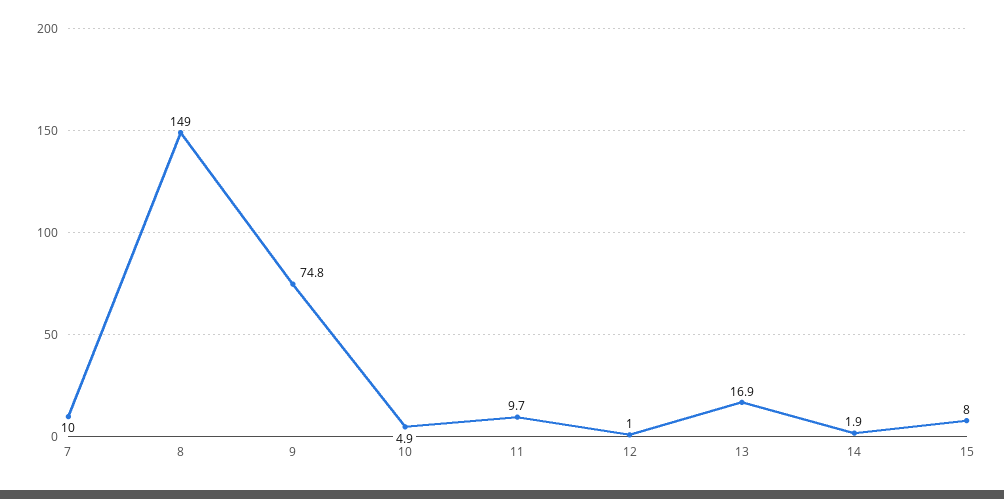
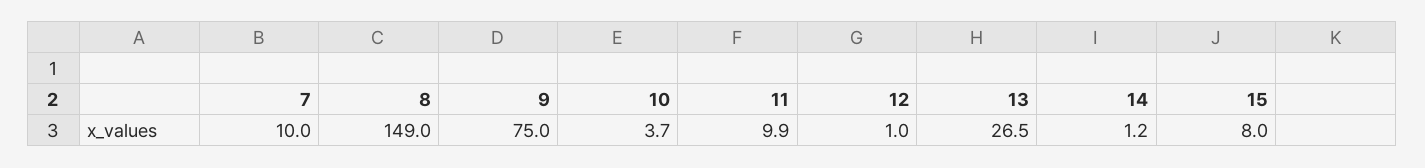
9: 74.8 -> 75
10: 4.9 -> 3.7
11: 9.7 -> 9.9
13: 16.9 -> 26.5
14: 1.9 -> 1.2

